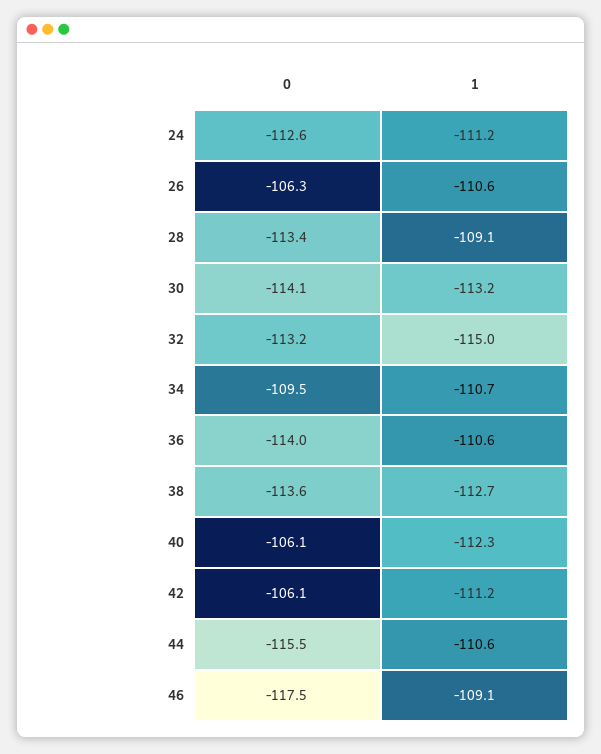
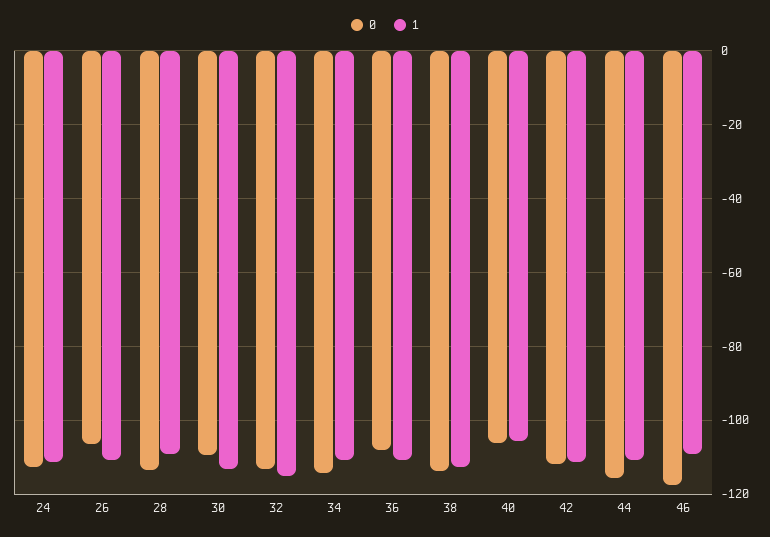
0, 30: -114.1 -> -110
0, 34: -109.5 -> -114
0, 36: -114 -> -108
1, 40: -112.3 -> -106
0, 42: -106.1 -> -112

